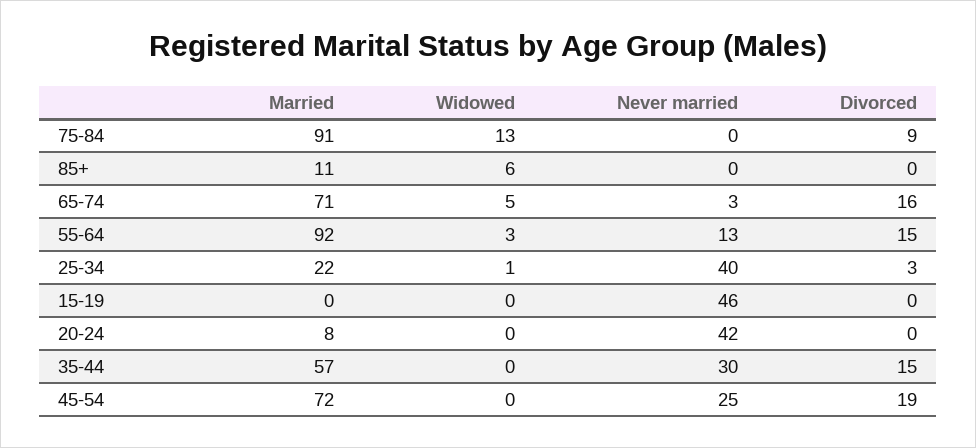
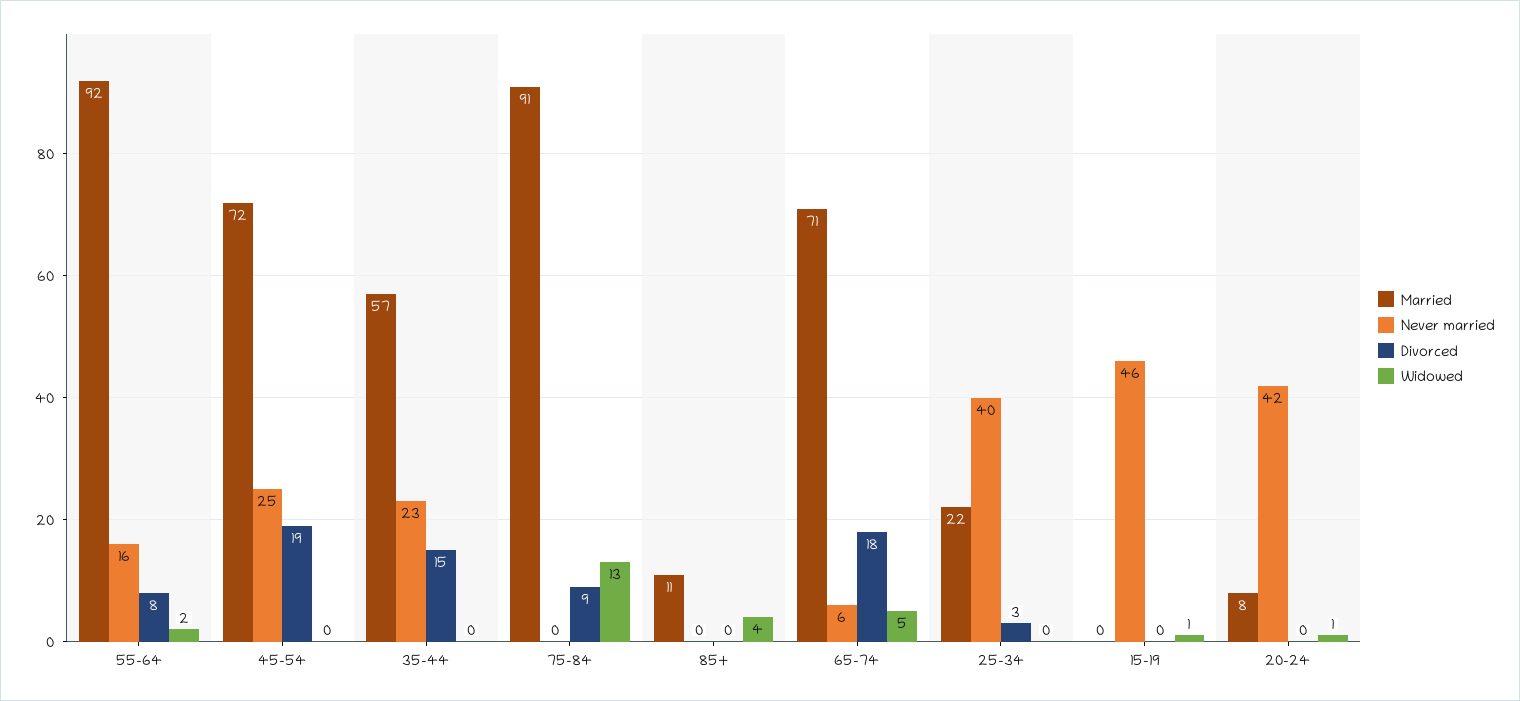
Widowed, 85+: 6 -> 4
Never married, 65-74: 3 -> 6
Divorced, 65-74: 16 -> 18
Widowed, 55-64: 3 -> 2
Never married, 55-64: 13 -> 16
Divorced, 55-64: 15 -> 8
Widowed, 25-34: 1 -> 0
Widowed, 15-19: 0 -> 1
Widowed, 20-24: 0 -> 1
Never married, 35-44: 30 -> 23

